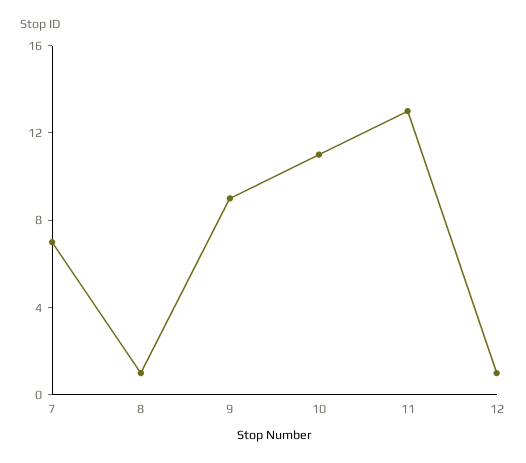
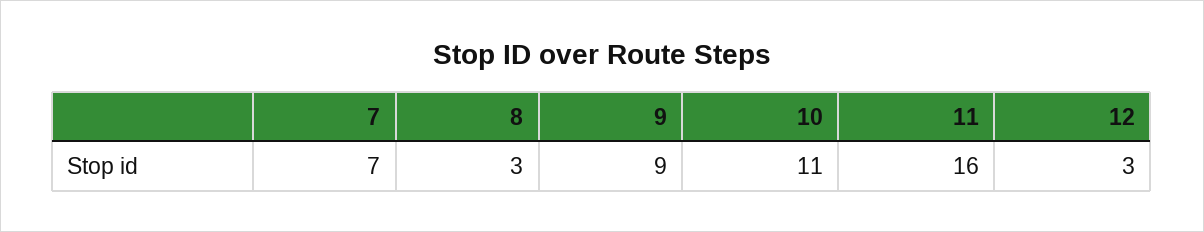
8: 1 -> 3
11: 13 -> 16
12: 1 -> 3

